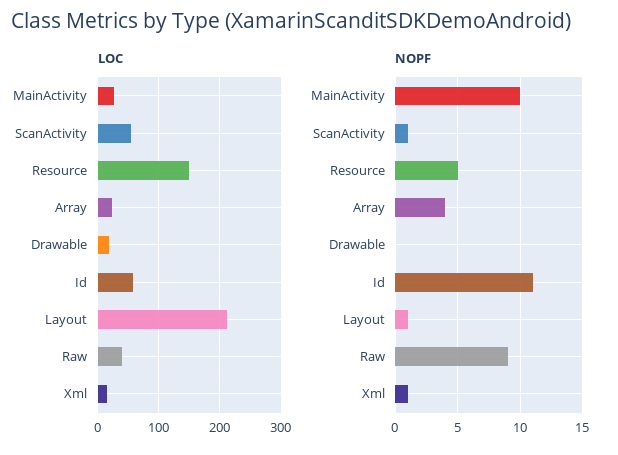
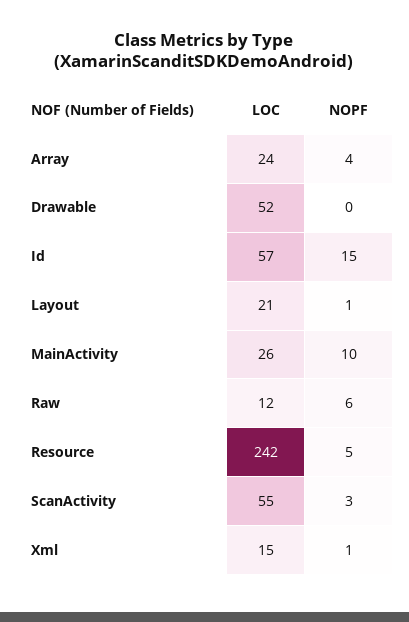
LOC, Resource: 150 -> 242
LOC, Drawable: 20 -> 52
LOC, Layout: 210 -> 21
LOC, Raw: 40 -> 12
NOPF, ScanActivity: 1 -> 3
NOPF, Id: 11 -> 15
NOPF, Raw: 9 -> 6

